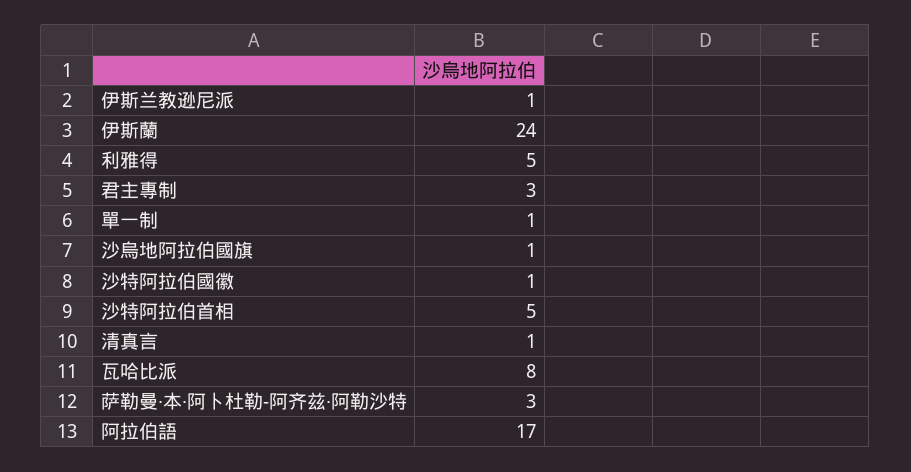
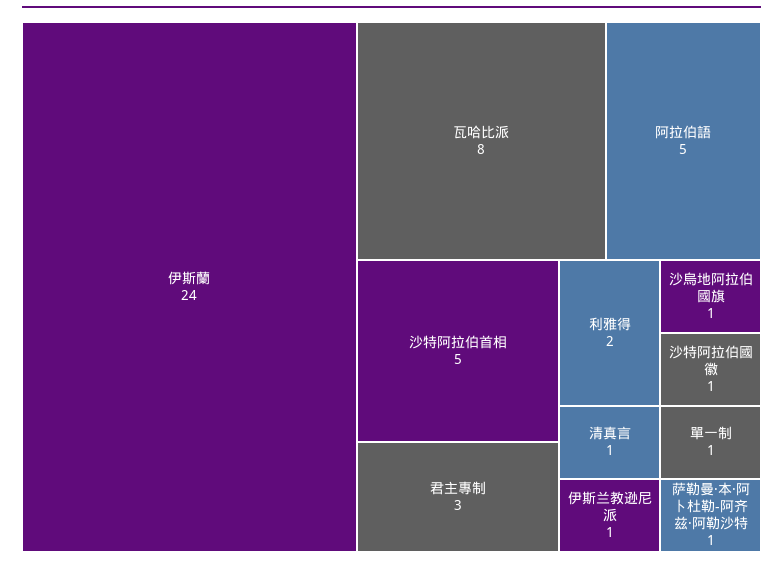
利雅得: 5 -> 2
萨勒曼·本·阿卜杜勒-阿齐兹·阿勒沙特: 3 -> 1
阿拉伯語: 17 -> 5

